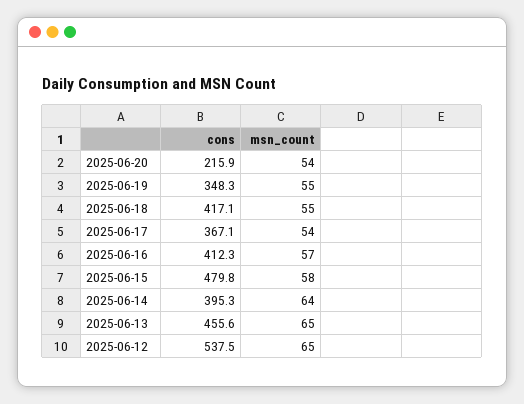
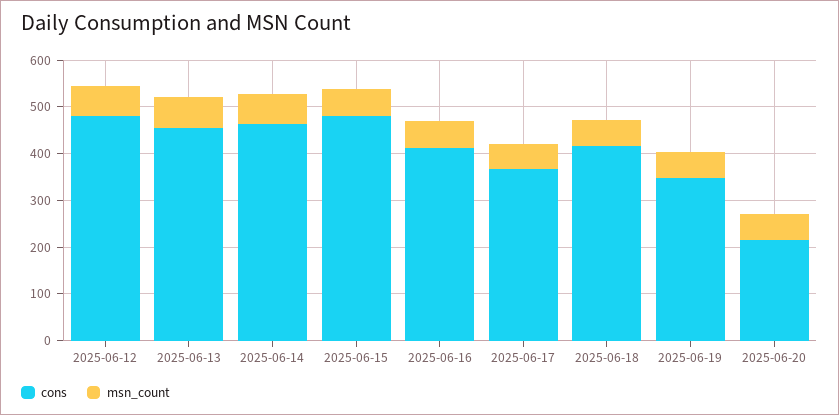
cons, 2025-06-14: 395.3 -> 460
cons, 2025-06-12: 537.5 -> 480

